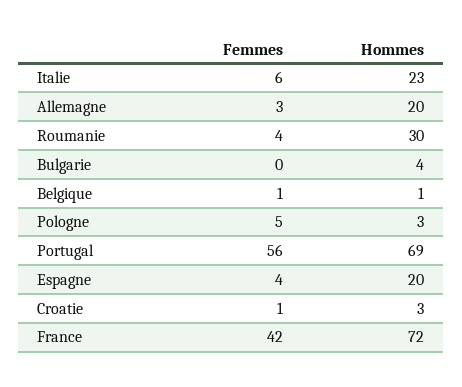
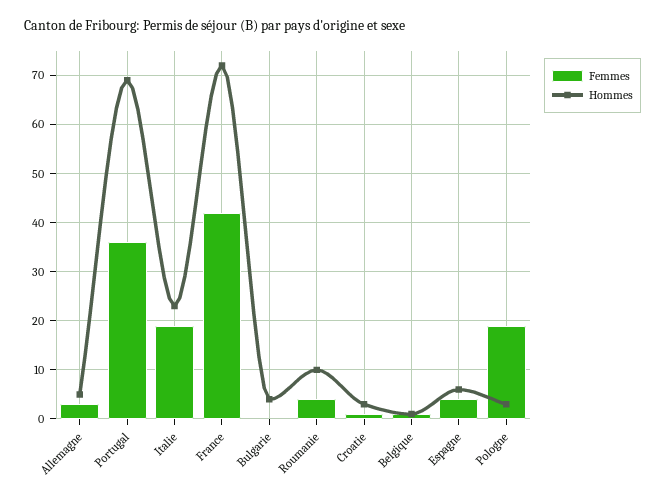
Femmes, Italie: 6 -> 20
Hommes, Allemagne: 20 -> 5
Hommes, Roumanie: 30 -> 10
Femmes, Pologne: 5 -> 20
Femmes, Portugal: 56 -> 35
Hommes, Espagne: 20 -> 5

